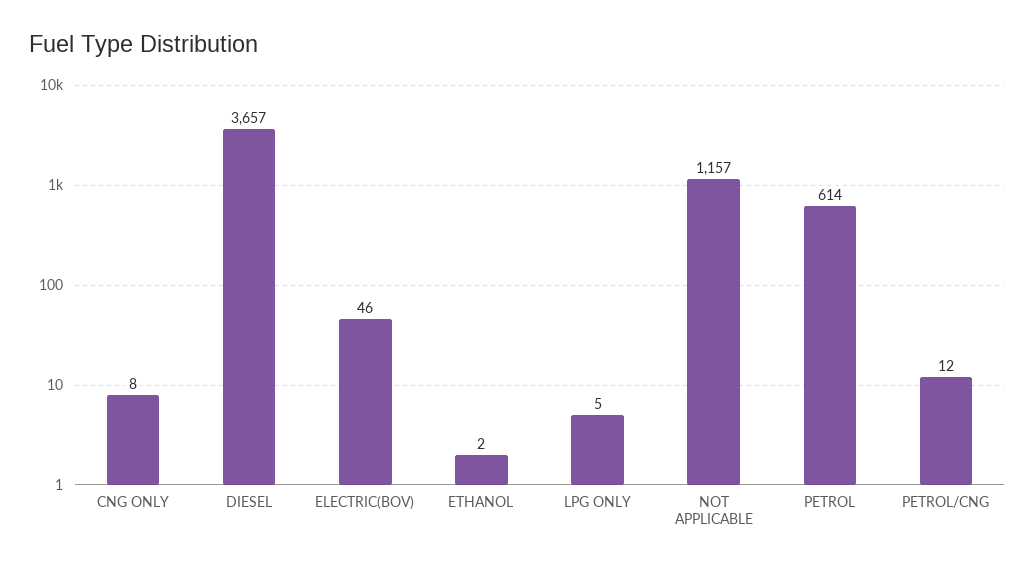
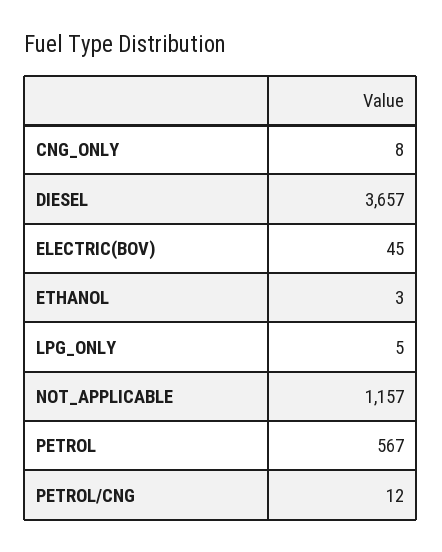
ELECTRIC(BOV): 46 -> 45
ETHANOL: 2 -> 3
PETROL: 614 -> 567

